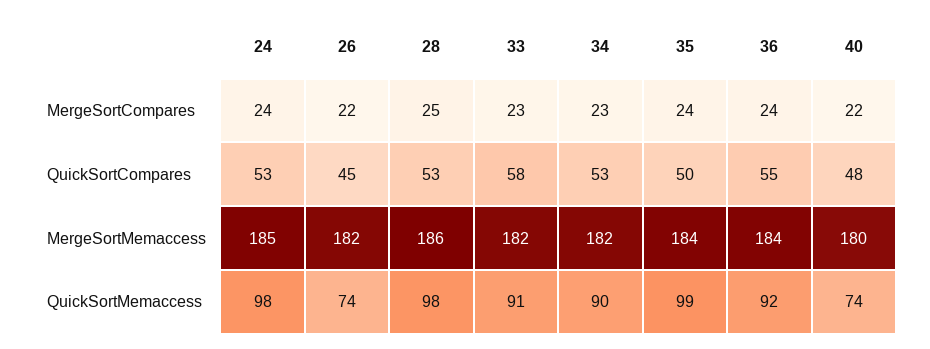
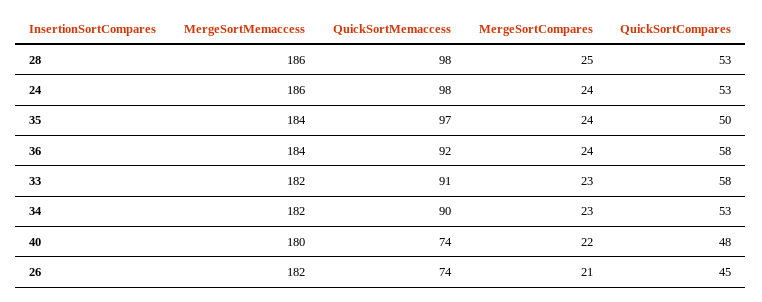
26, MergeSortCompares: 22 -> 21
36, QuickSortCompares: 55 -> 58
24, MergeSortMemaccess: 185 -> 186
35, QuickSortMemaccess: 99 -> 97

